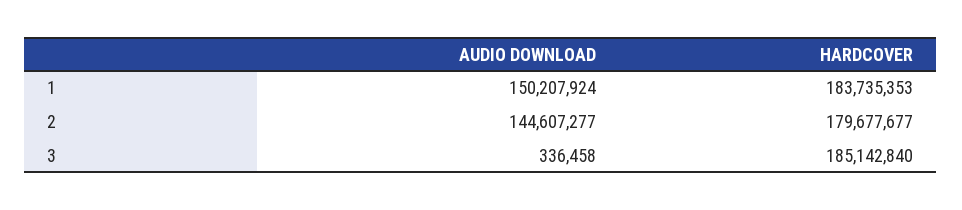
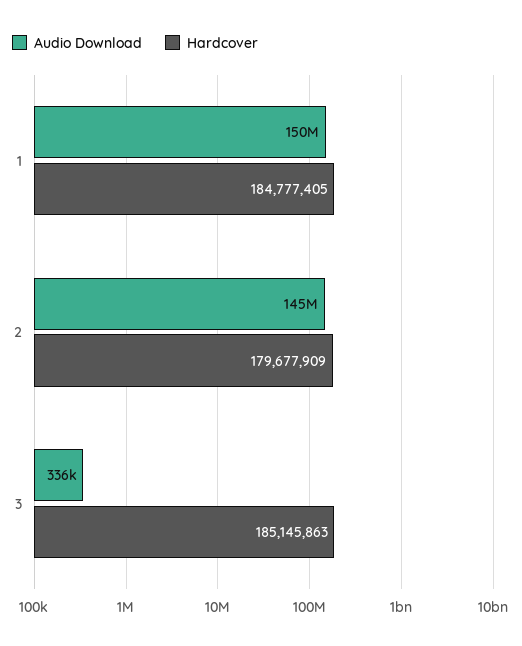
HARDCOVER, 1: 183735353 -> 184777405
HARDCOVER, 2: 179677677 -> 179677909
HARDCOVER, 3: 185142840 -> 185145863

